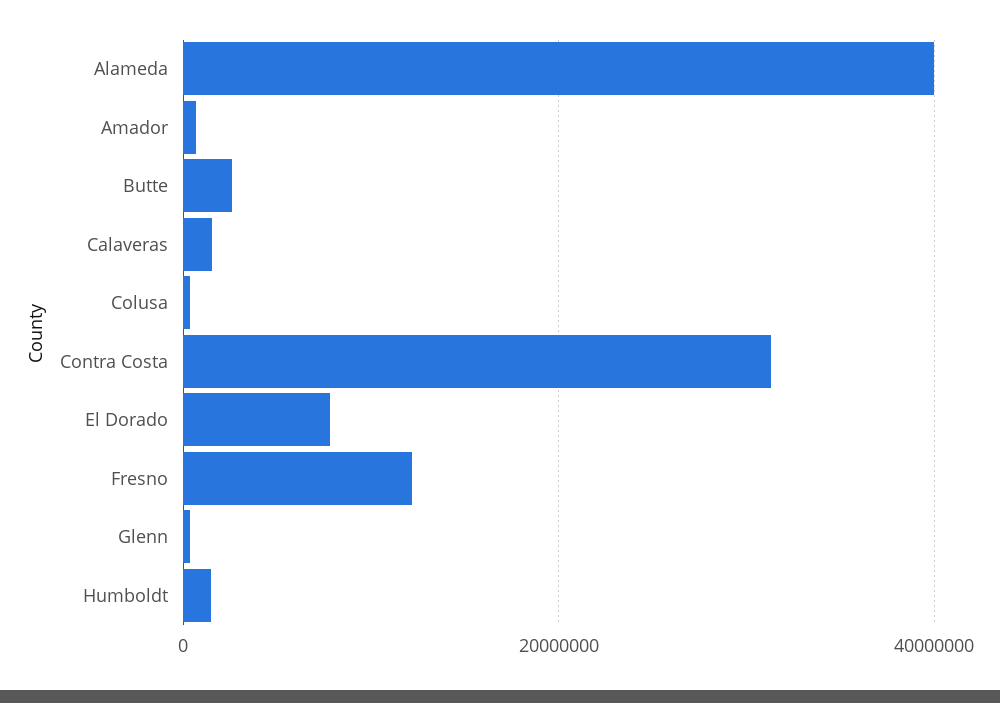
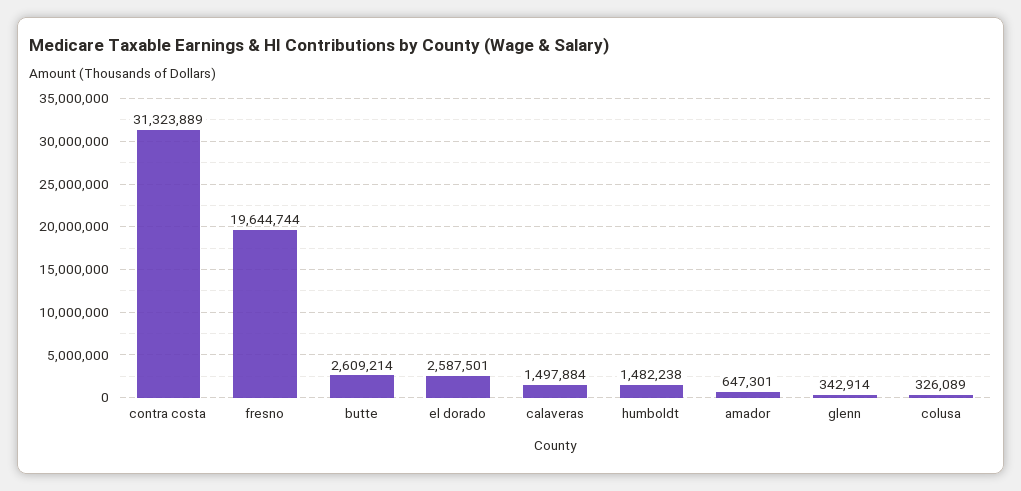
Alameda: 40000000 -> none
El Dorado: 8000000 -> 2587501
Fresno: 12000000 -> 19644744

